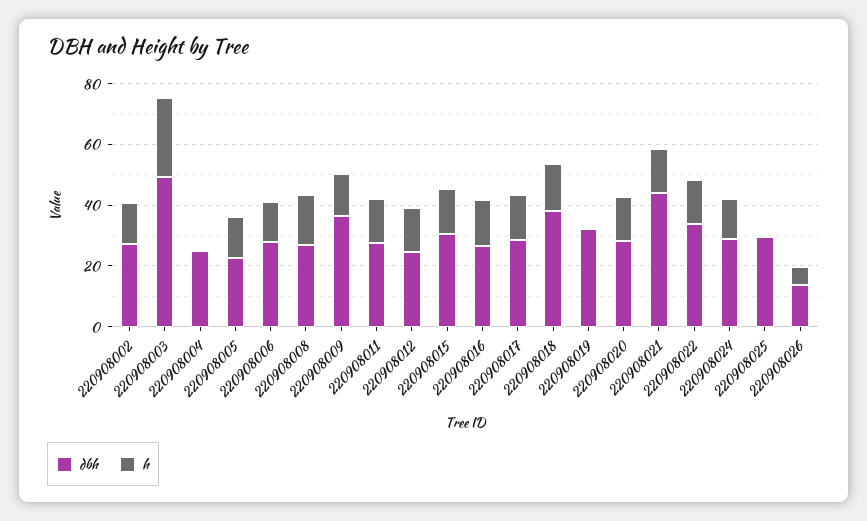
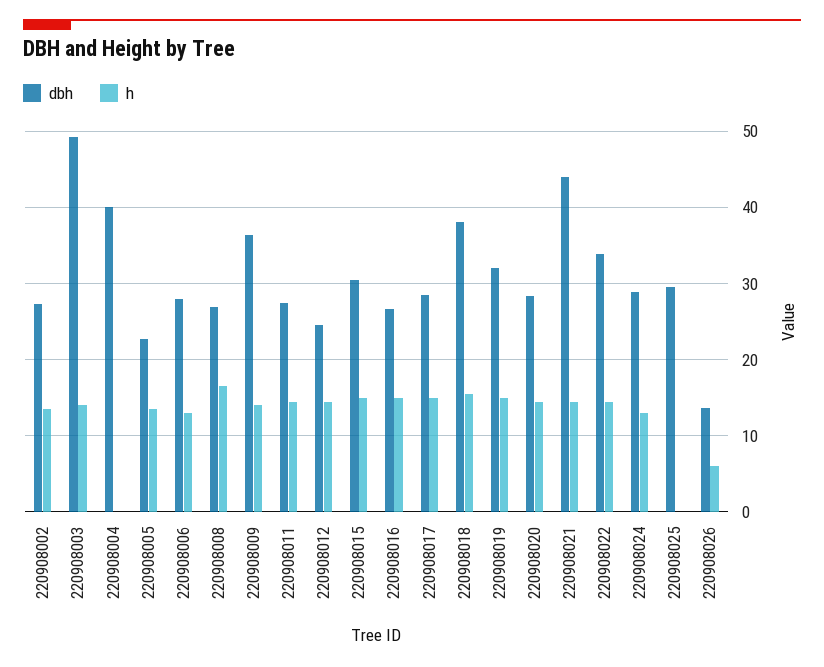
h, 220908003: 25 -> 14
dbh, 220908004: 25 -> 40
h, 220908019: 0 -> 15

